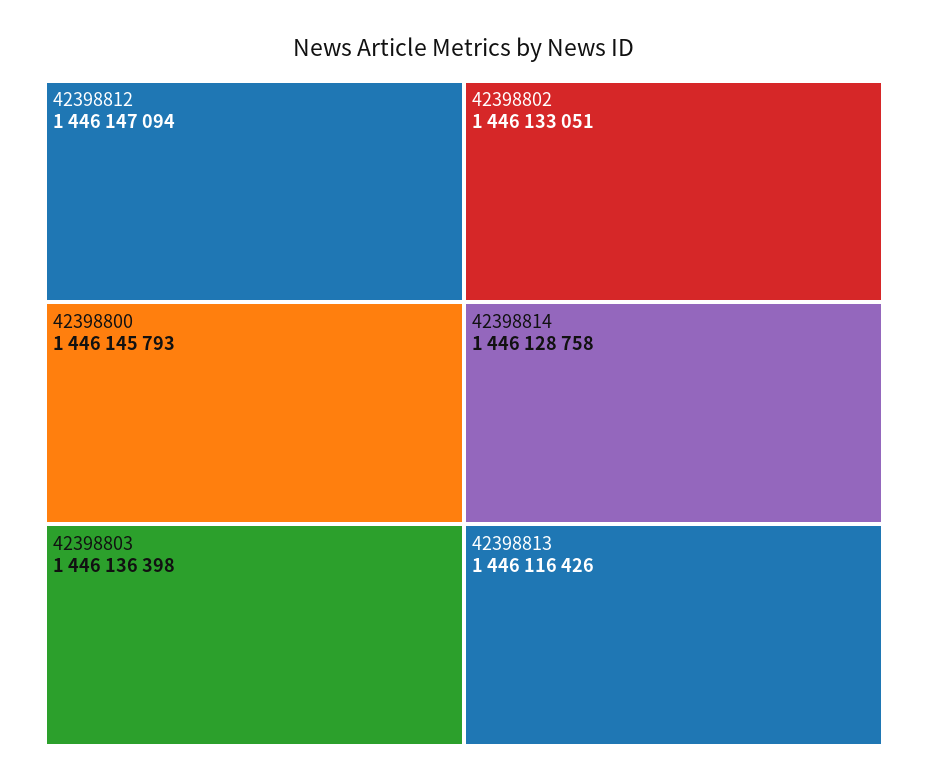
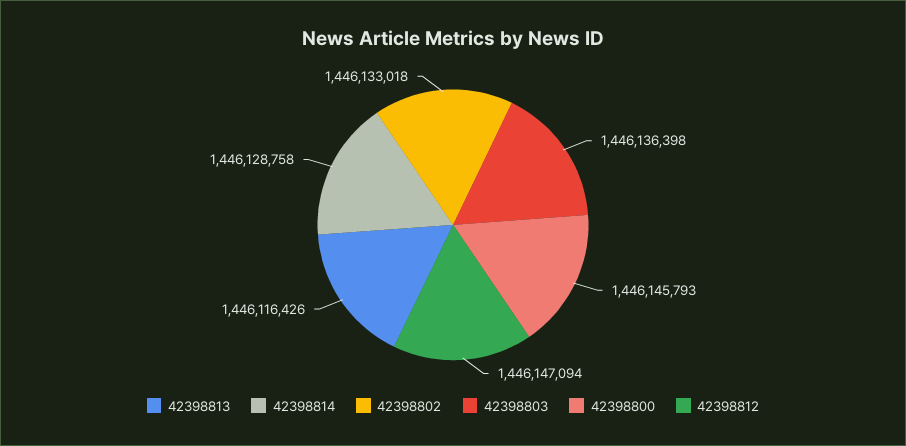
42398802: 1446133051 -> 1446133018

